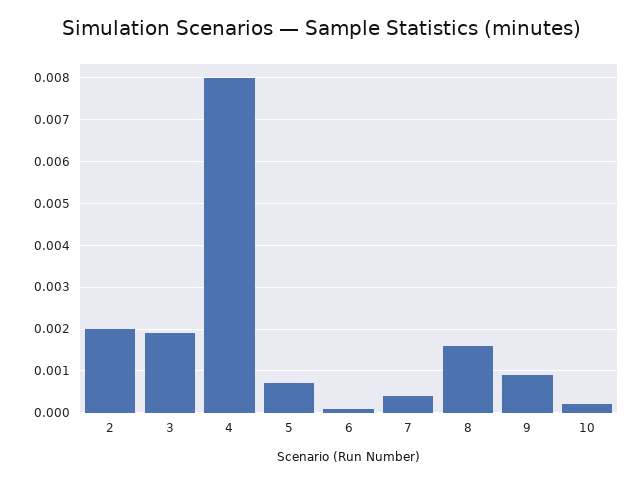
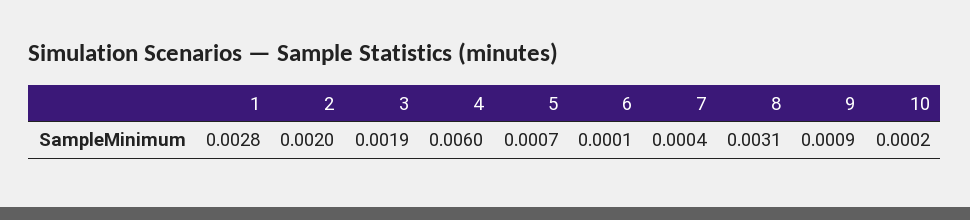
4: 0.008 -> 0.006
8: 0.0015 -> 0.0031
1: none -> 0.0028

